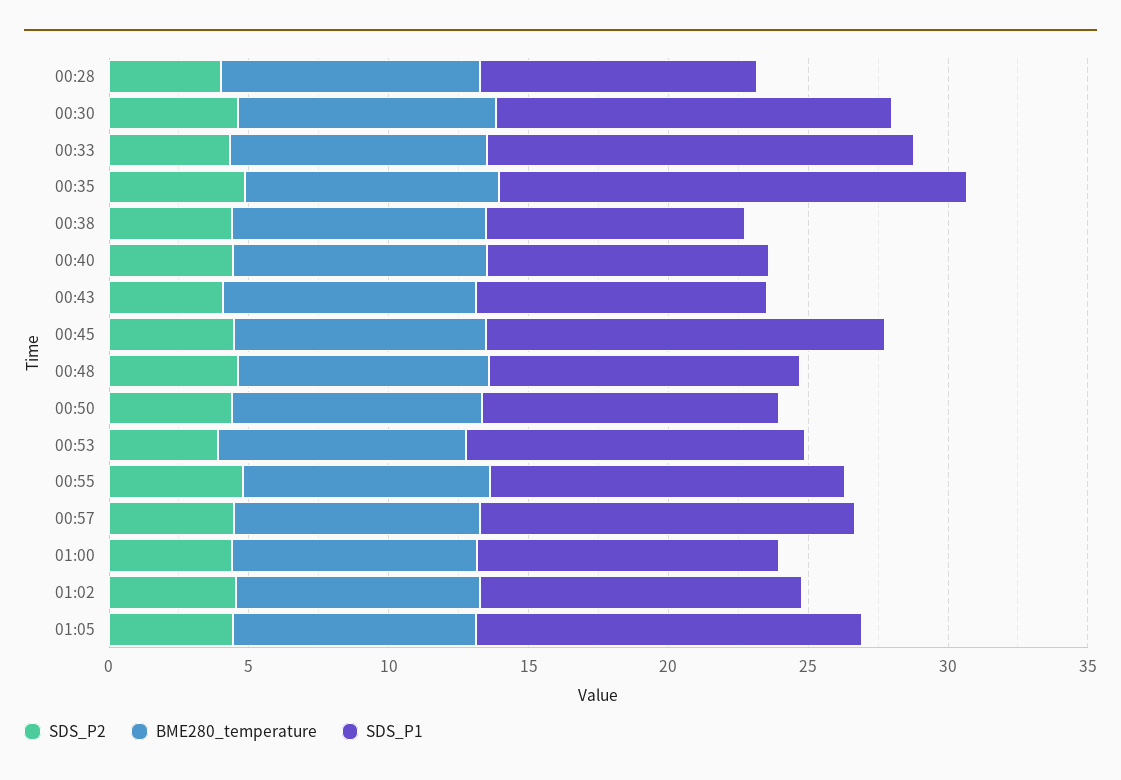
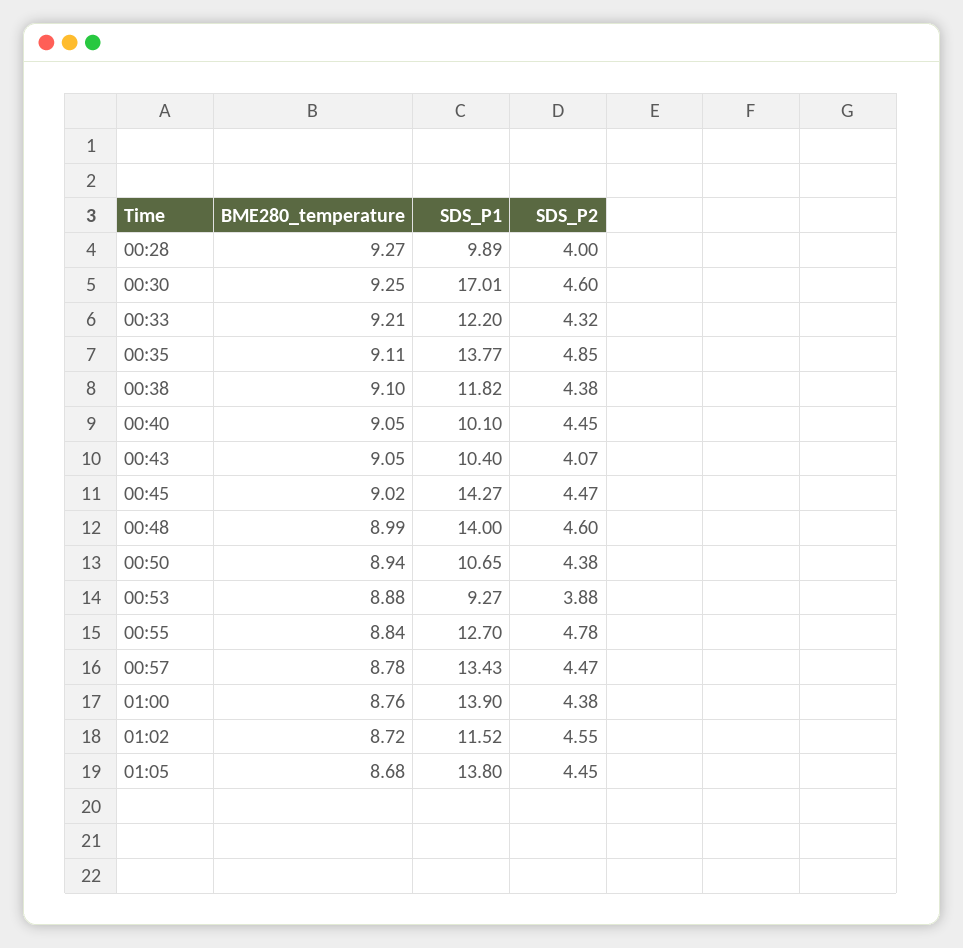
SDS_P1, 00:30: 14 -> 17.01
SDS_P1, 00:33: 15 -> 12.2
SDS_P1, 00:35: 17 -> 13.77
SDS_P1, 00:38: 9 -> 11.82
SDS_P1, 00:48: 11 -> 14
SDS_P1, 00:53: 12 -> 9.27
SDS_P1, 01:00: 11 -> 13.9

